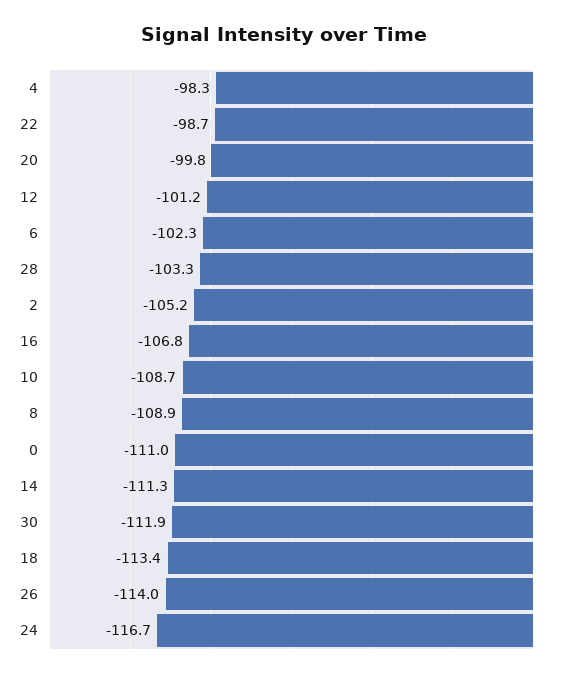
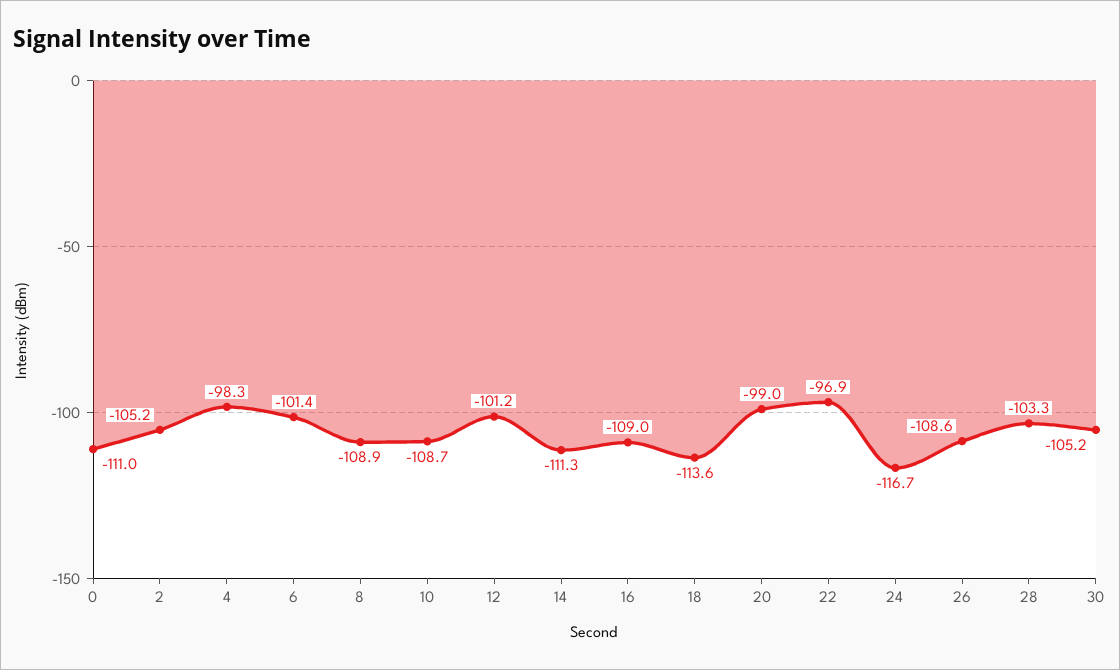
22: -98.7 -> -96.9
20: -99.8 -> -99
6: -102.3 -> -101.4
16: -106.8 -> -109
30: -111.9 -> -105.2
18: -113.4 -> -113.6
26: -114 -> -108.6

